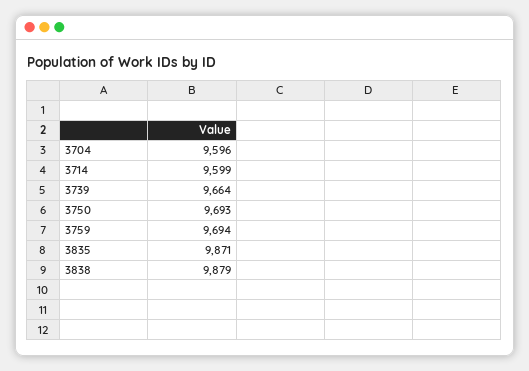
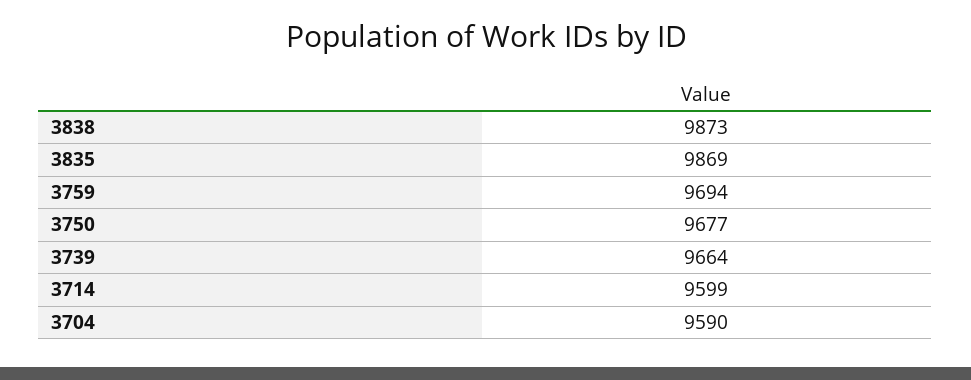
3704: 9596 -> 9590
3750: 9693 -> 9677
3835: 9871 -> 9869
3838: 9879 -> 9873

